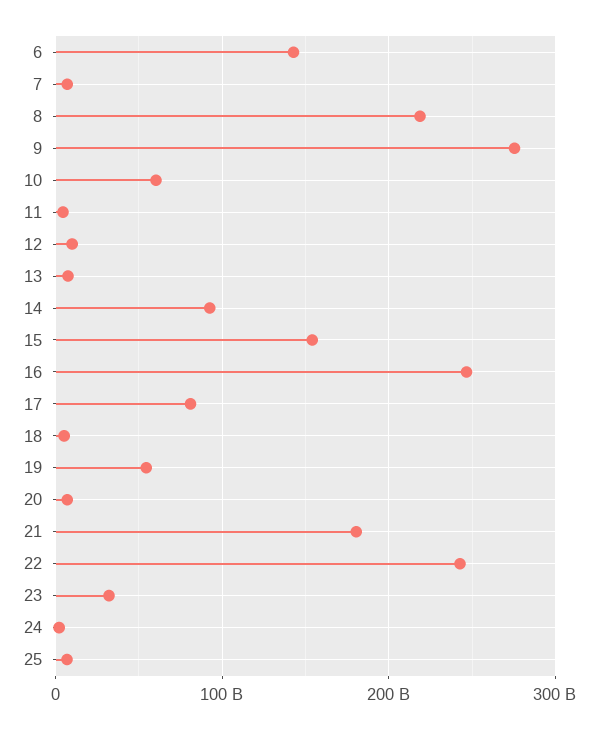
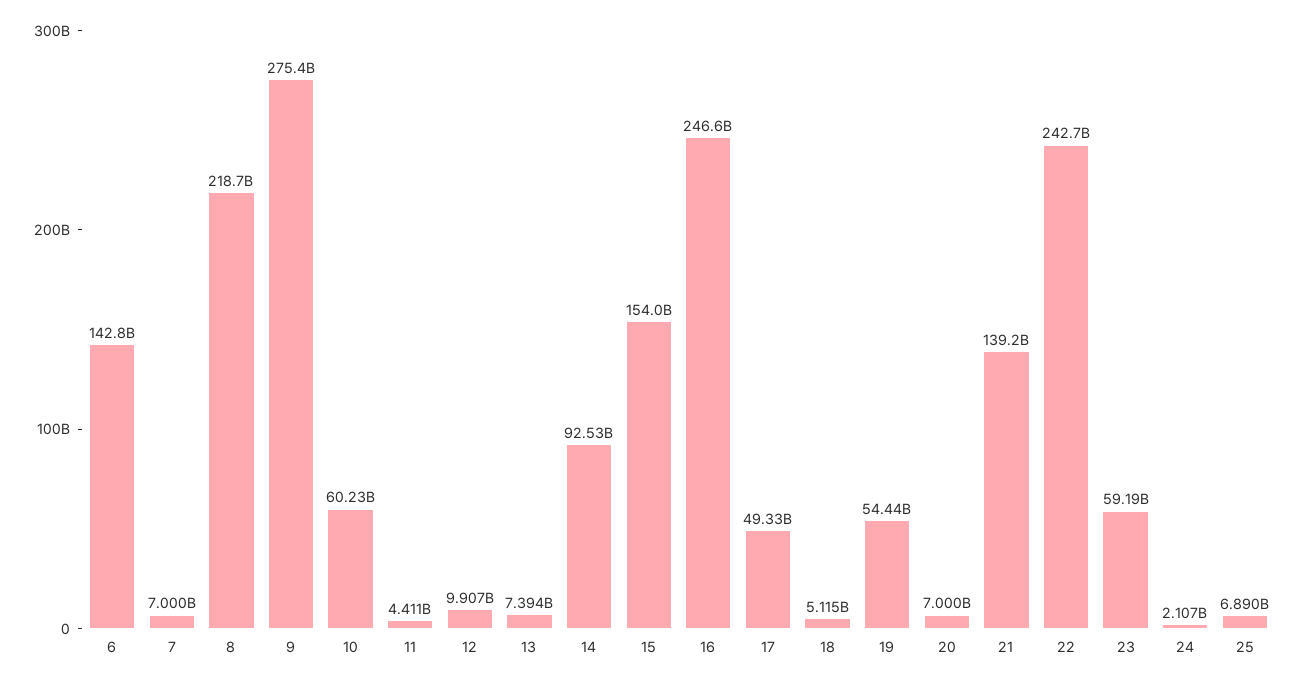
17: 80000000000 -> 49330000000
21: 180000000000 -> 139200000000
23: 30000000000 -> 59190000000

